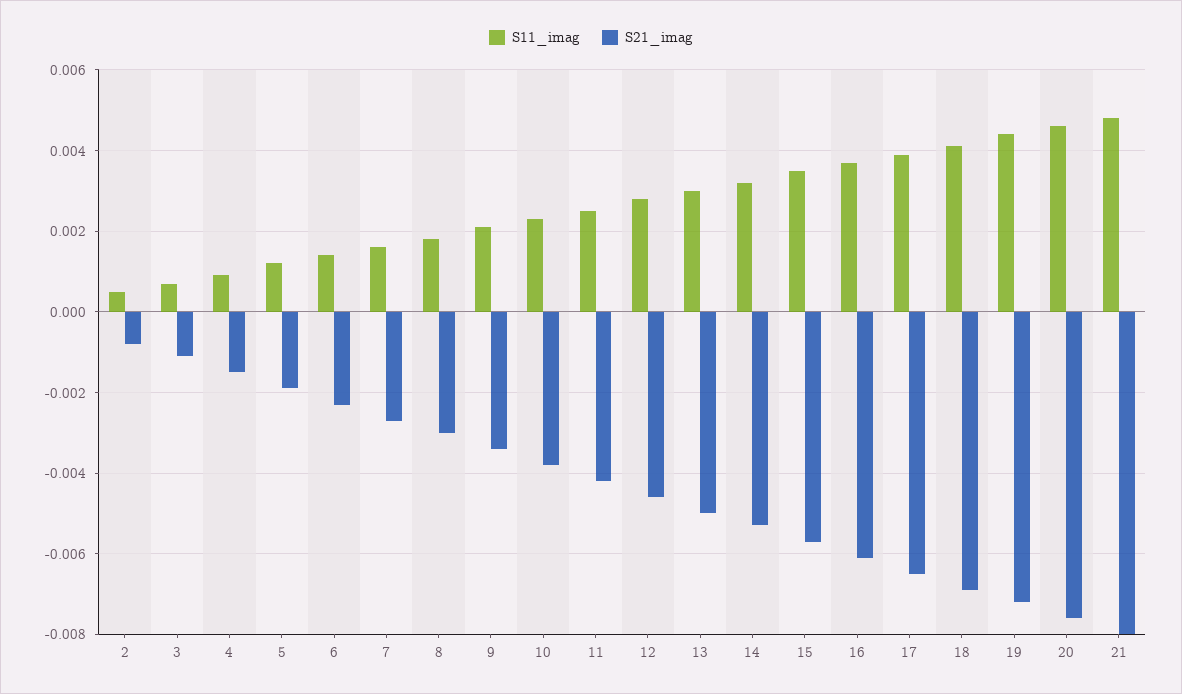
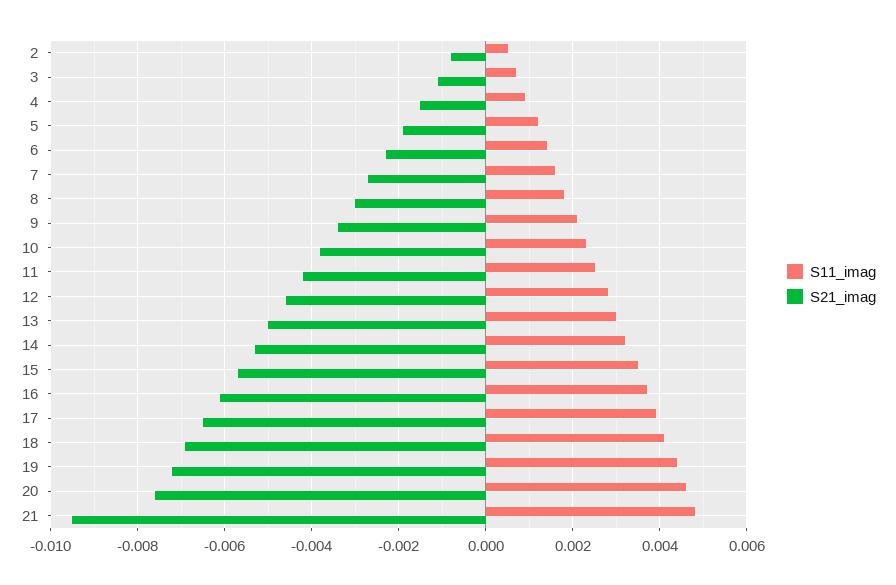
S21_imag, 21: -0.008 -> -0.0095

